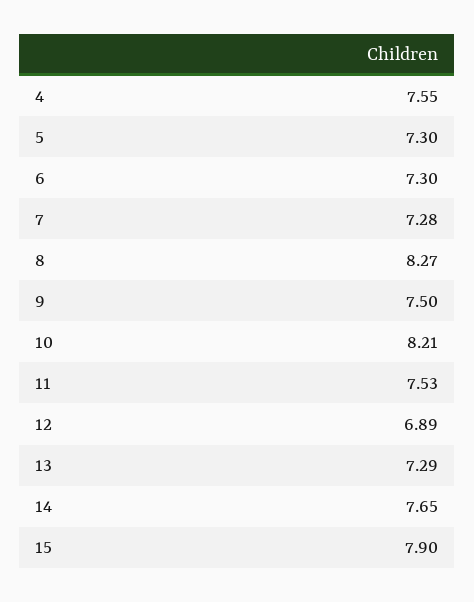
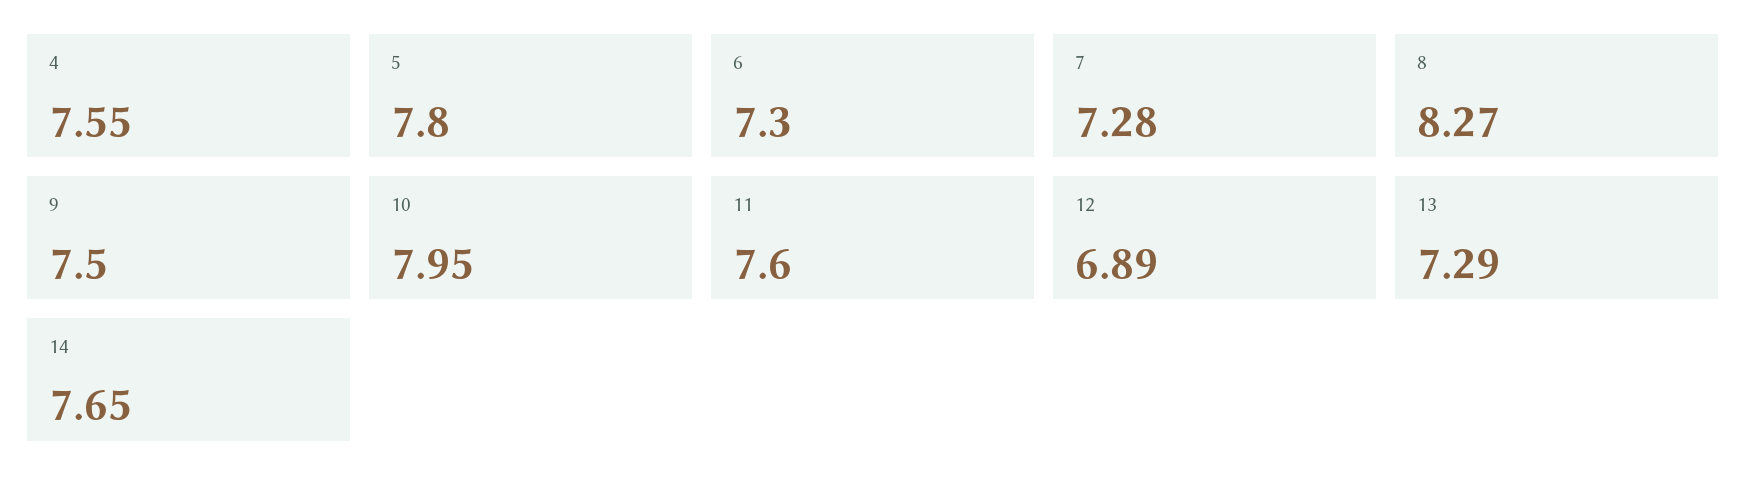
5: 7.3 -> 7.8
10: 8.21 -> 7.95
11: 7.53 -> 7.6
15: 7.9 -> none

